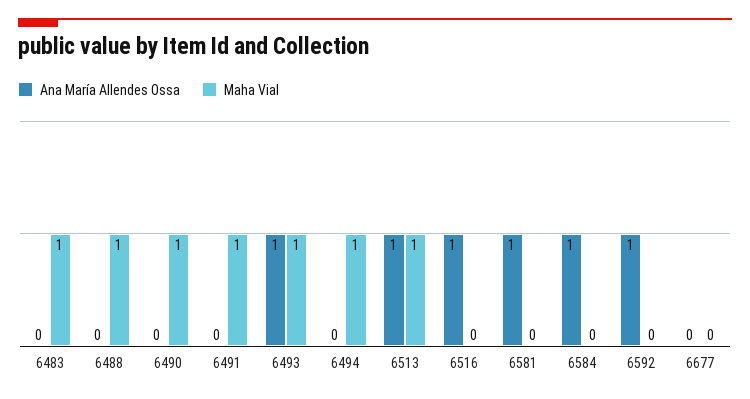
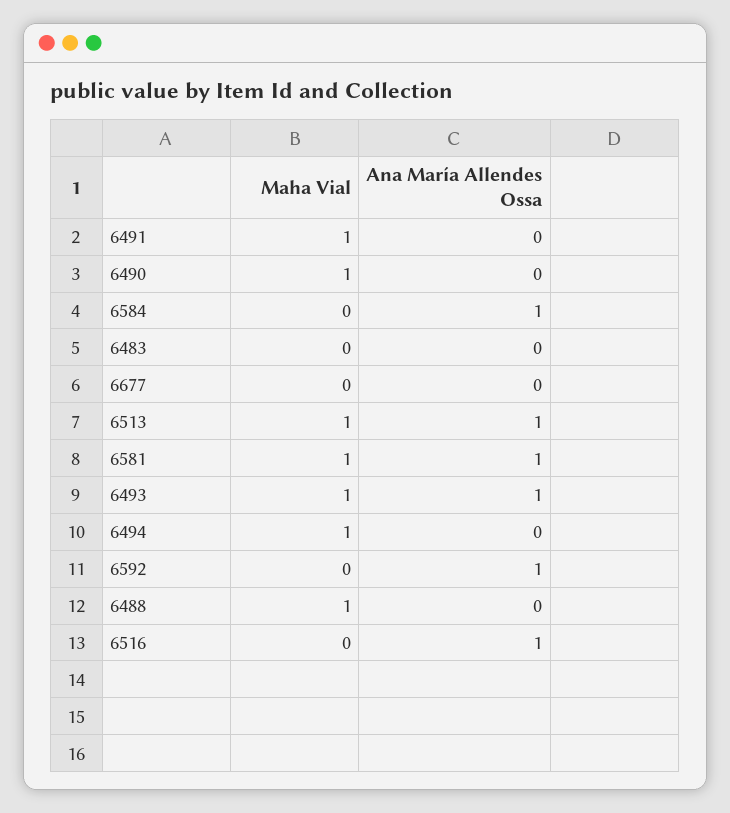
Maha Vial, 6483: 1 -> 0
Maha Vial, 6581: 0 -> 1

